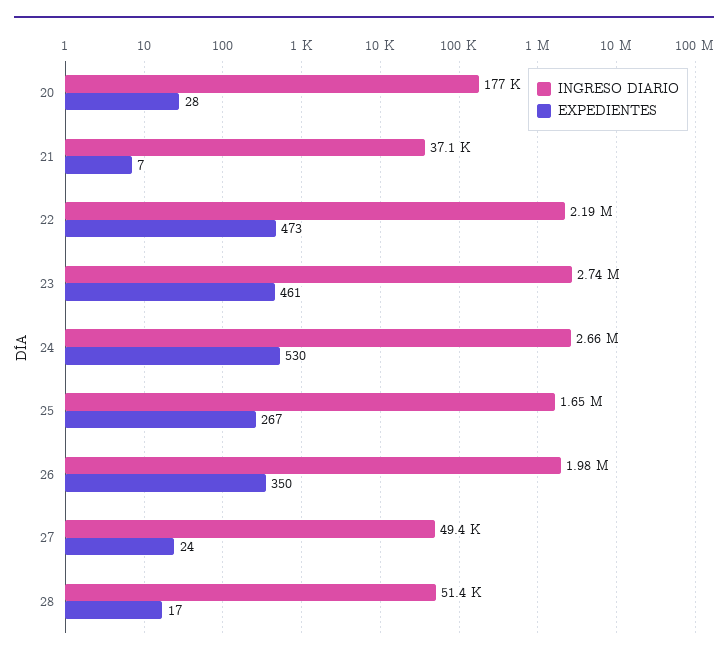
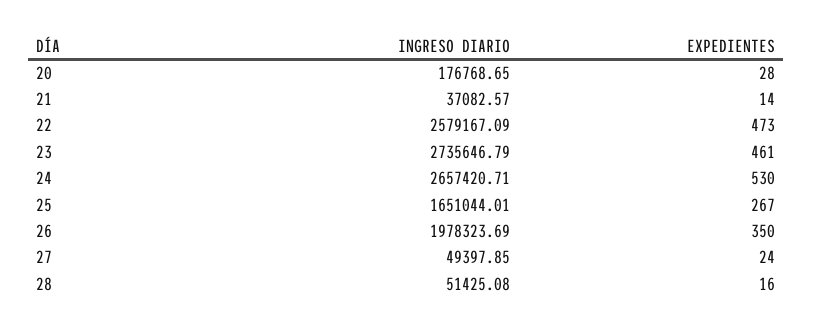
EXPEDIENTES, 21: 7 -> 14
INGRESO DIARIO, 22: 2190000 -> 2579167.09
EXPEDIENTES, 28: 17 -> 16

